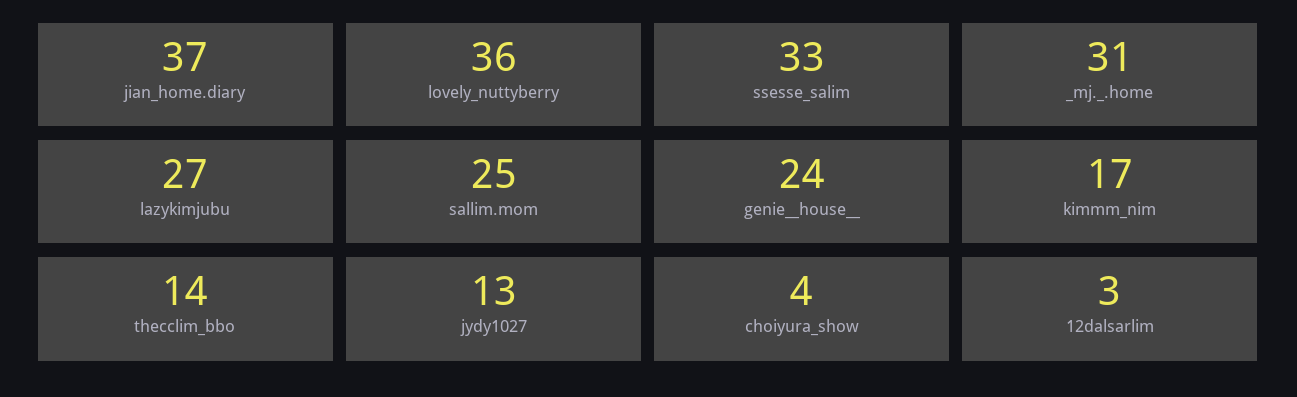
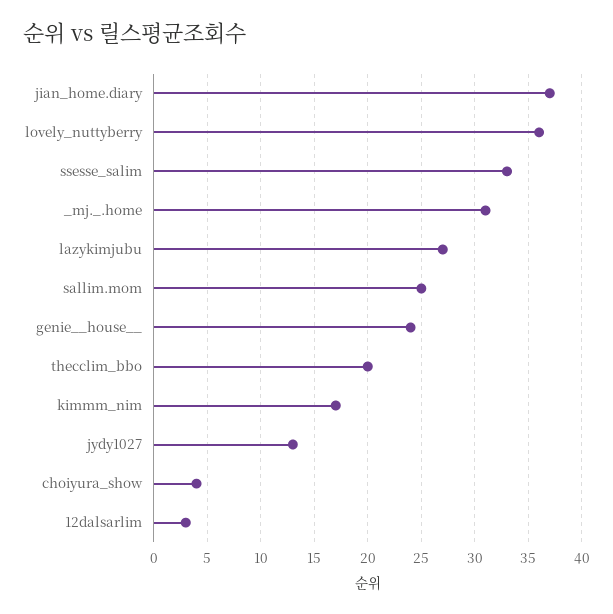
thecclim_bbo: 14 -> 20

